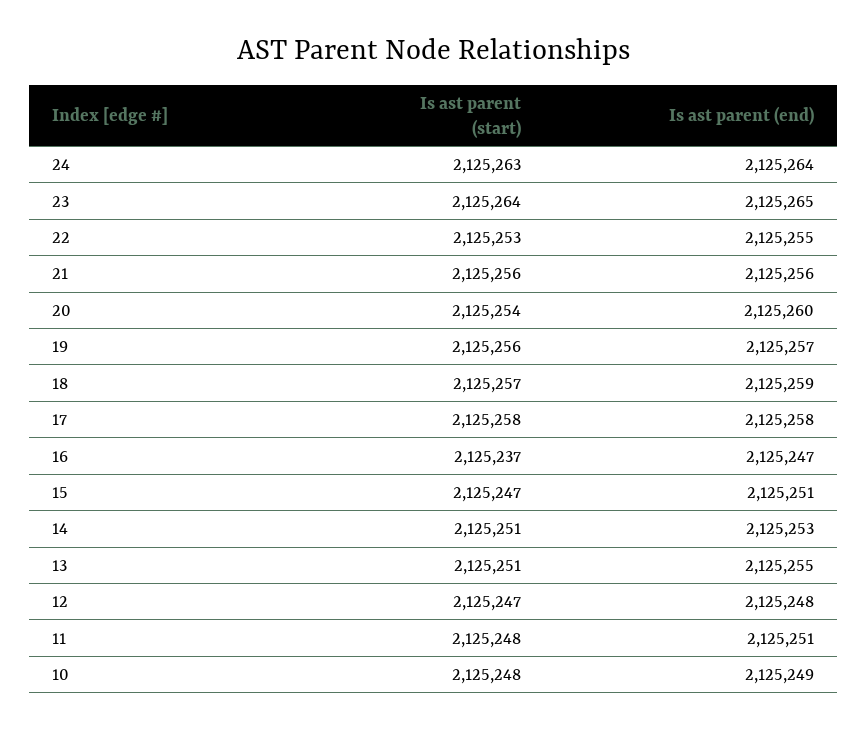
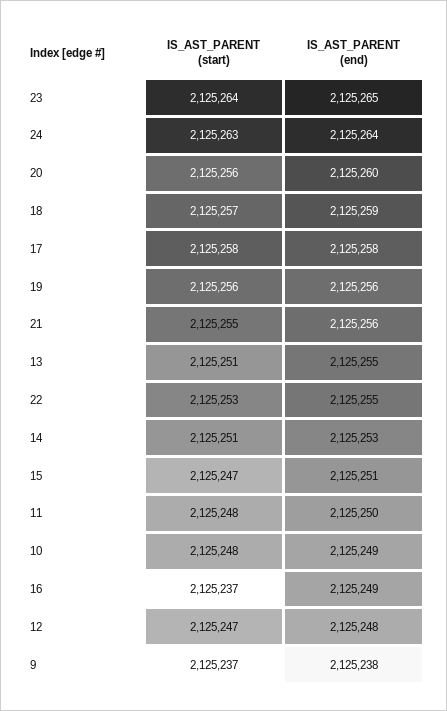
Is ast parent (start), 21: 2125256 -> 2125255
Is ast parent (start), 20: 2125254 -> 2125256
Is ast parent (end), 19: 2125257 -> 2125256
Is ast parent (end), 16: 2125247 -> 2125249
Is ast parent (end), 11: 2125251 -> 2125250
Is ast parent (start), 9: none -> 2125237
Is ast parent (end), 9: none -> 2125238

